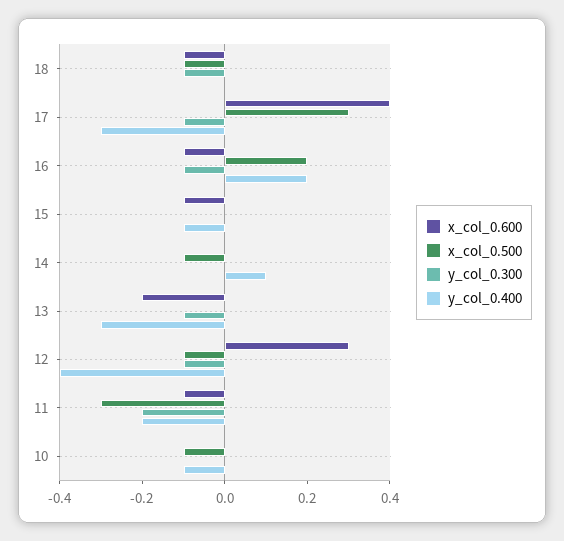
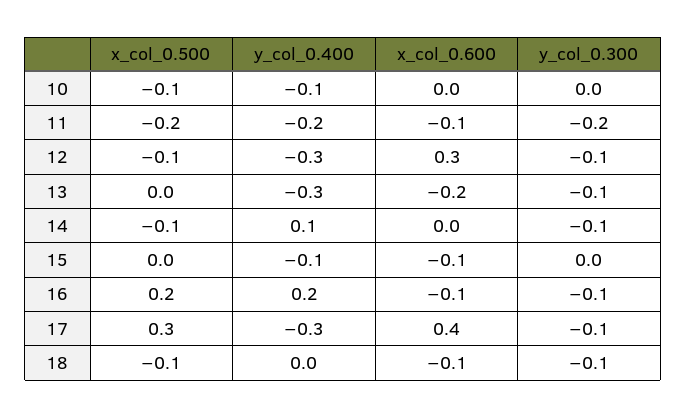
y_col_0.300, 14: 0 -> -0.1
y_col_0.400, 12: -0.4 -> -0.3
x_col_0.500, 11: -0.3 -> -0.2

